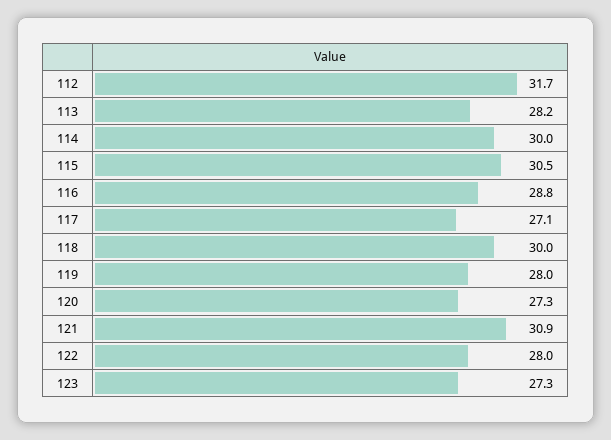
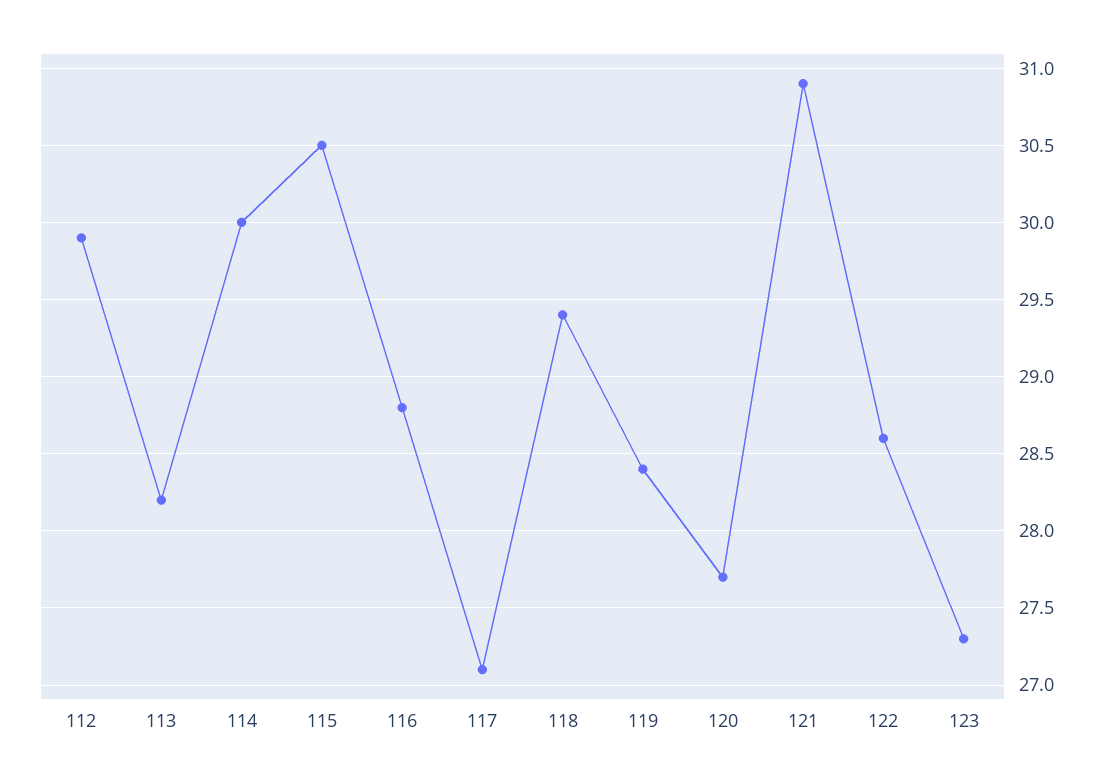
112: 31.7 -> 29.9
118: 30 -> 29.4
119: 28 -> 28.4
120: 27.3 -> 27.7
122: 28 -> 28.6

